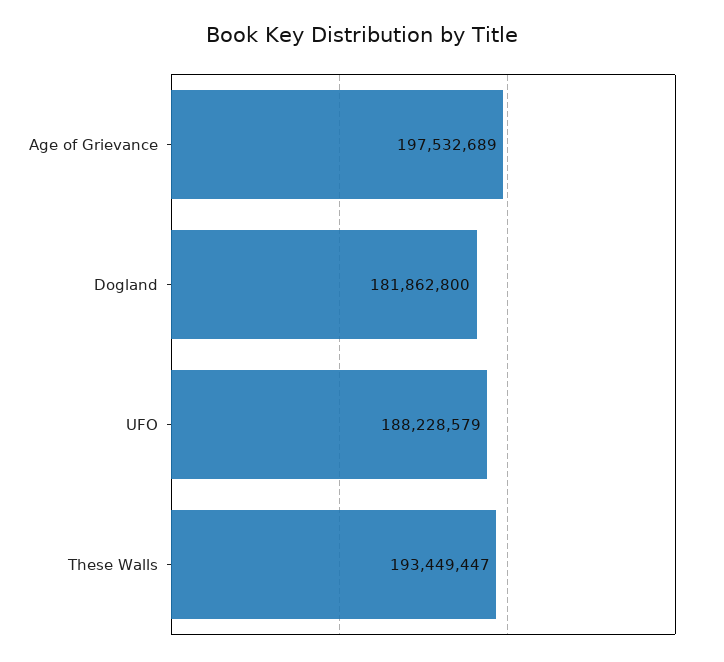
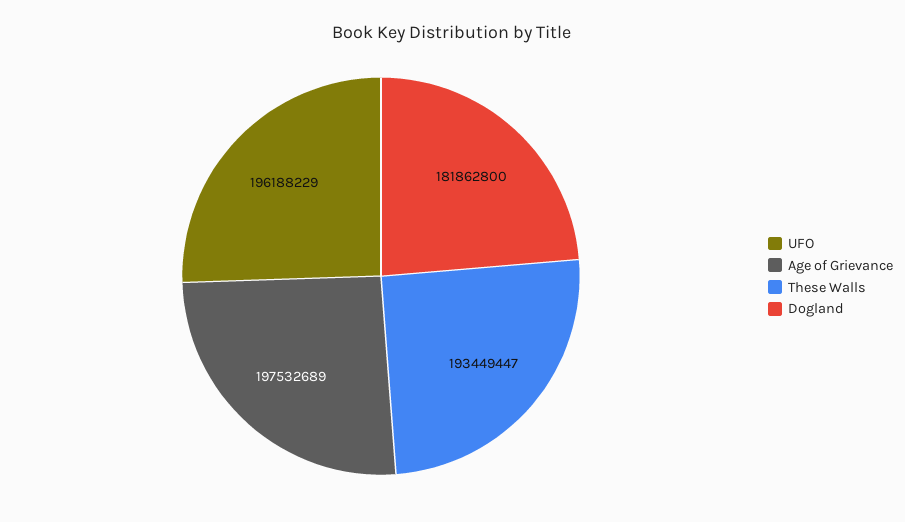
UFO: 188228579 -> 196188229

